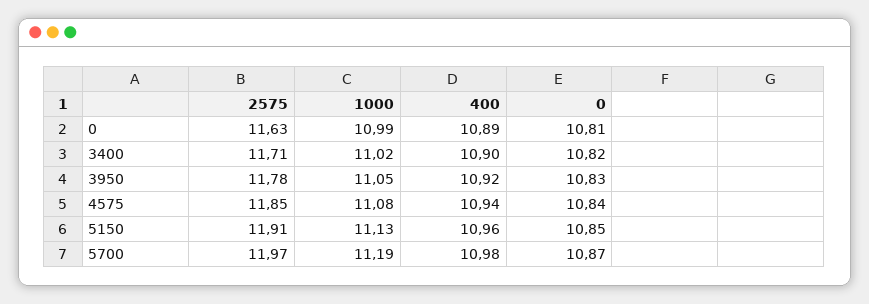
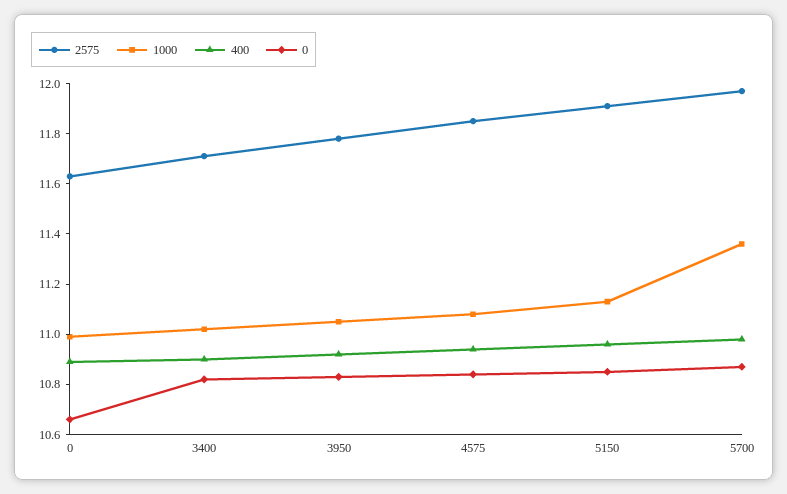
0, 0: 10.81 -> 10.65
1000, 5700: 11.19 -> 11.35

